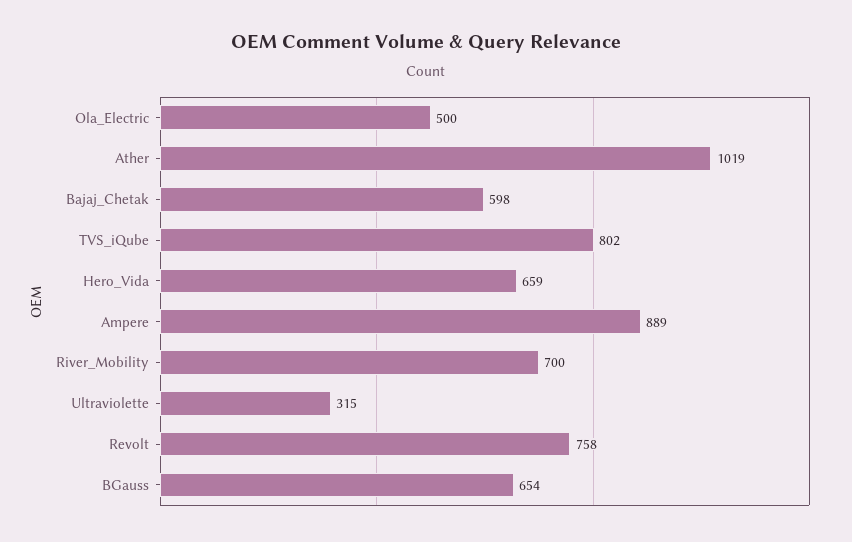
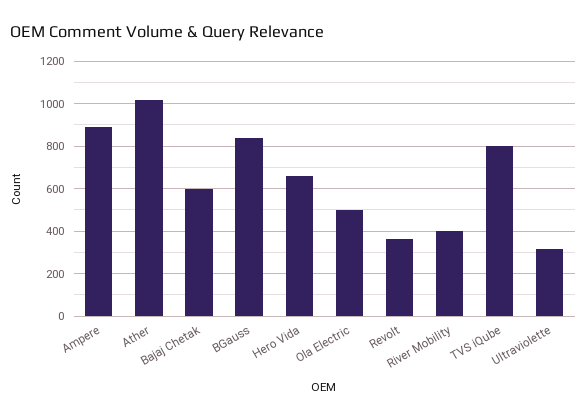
River_Mobility: 700 -> 400
Revolt: 758 -> 350
BGauss: 654 -> 850

